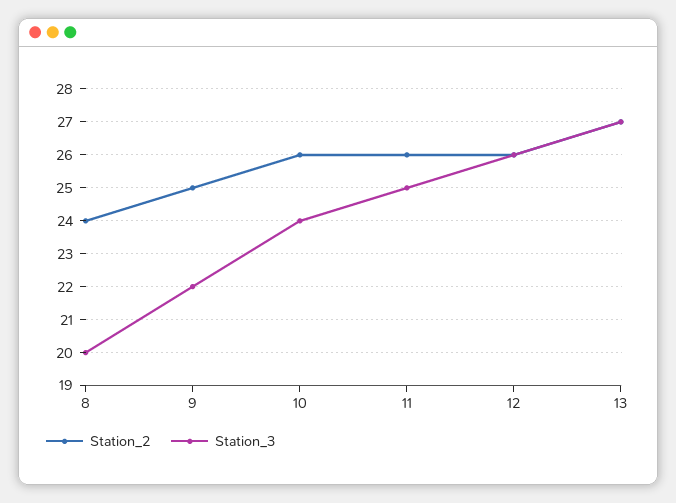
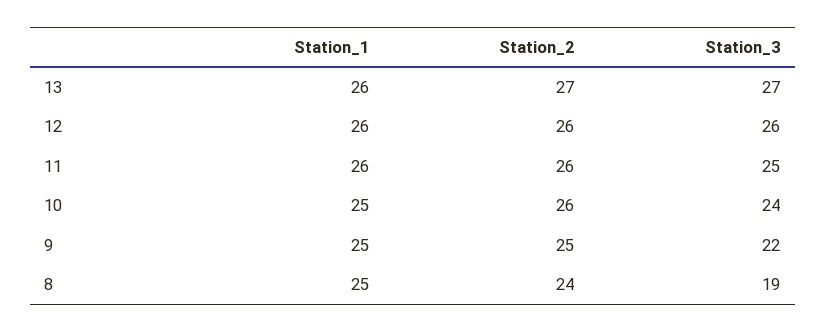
Station_3, 8: 20 -> 19
Station_1, 13: none -> 26
Station_1, 12: none -> 26
Station_1, 11: none -> 26
Station_1, 10: none -> 25
Station_1, 9: none -> 25
Station_1, 8: none -> 25

